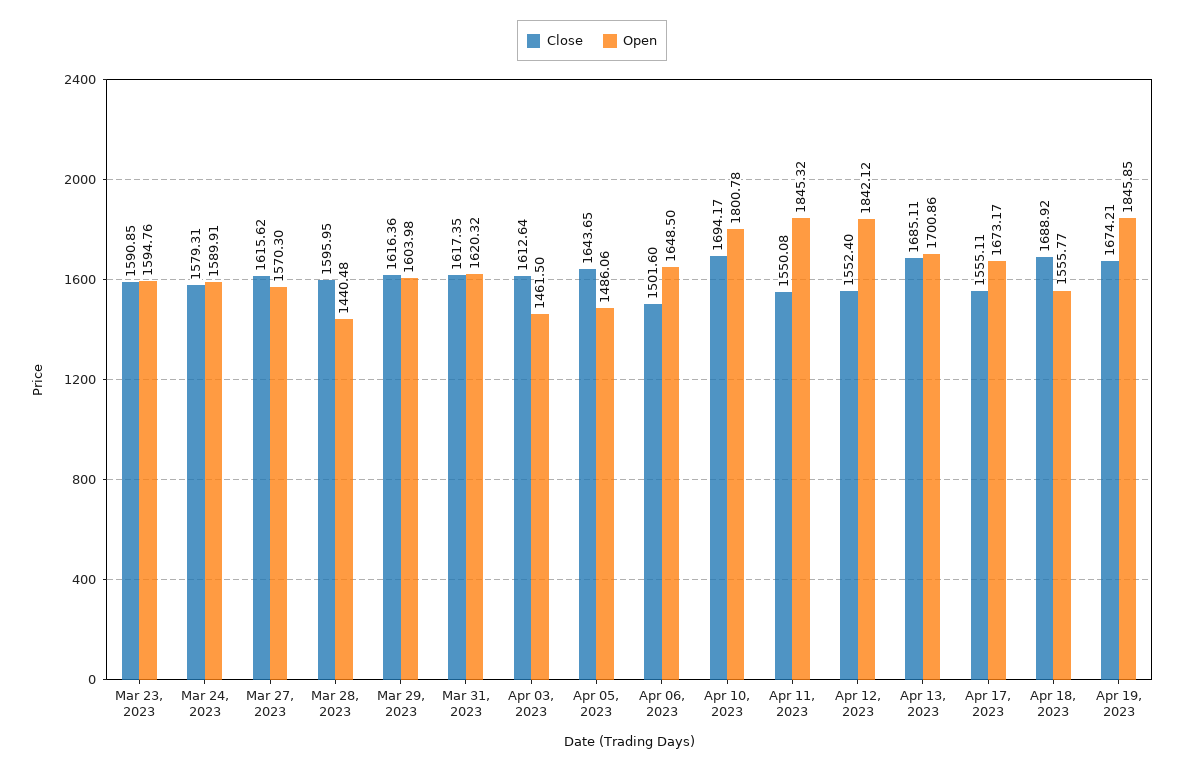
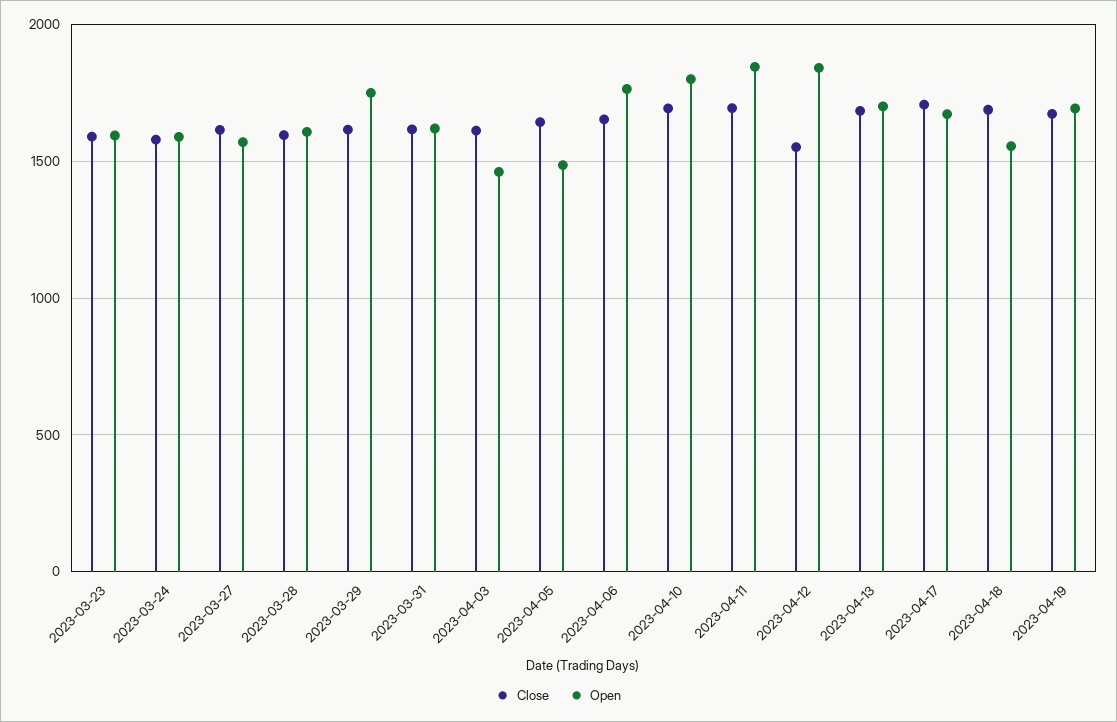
Open, Mar 28, 2023: 1440.48 -> 1600
Open, Mar 29, 2023: 1603.98 -> 1750
Close, Apr 06, 2023: 1501.6 -> 1650
Open, Apr 06, 2023: 1648.5 -> 1750
Close, Apr 11, 2023: 1550.08 -> 1700
Close, Apr 17, 2023: 1555.11 -> 1700
Open, Apr 19, 2023: 1845.85 -> 1700

